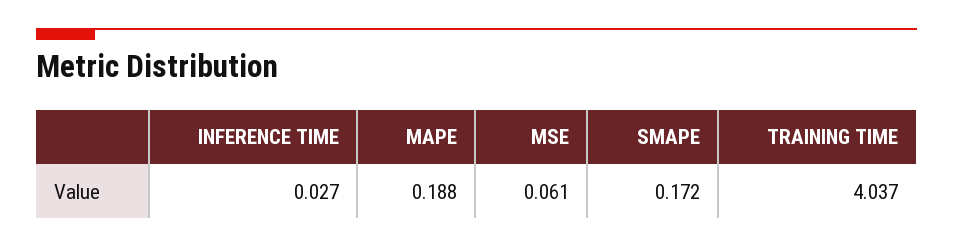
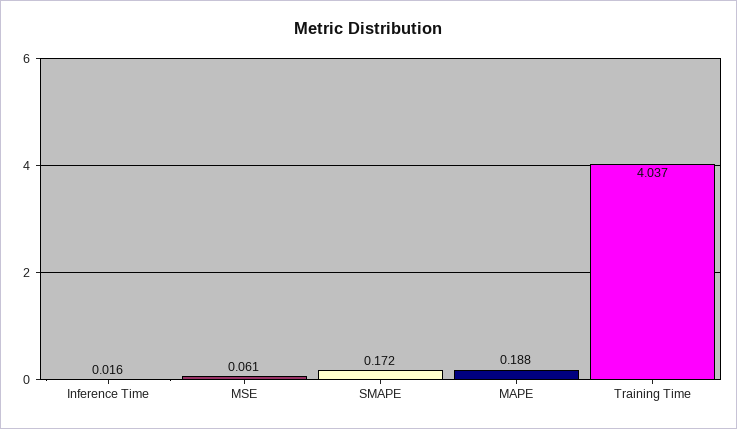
INFERENCE TIME: 0.027 -> 0.016

